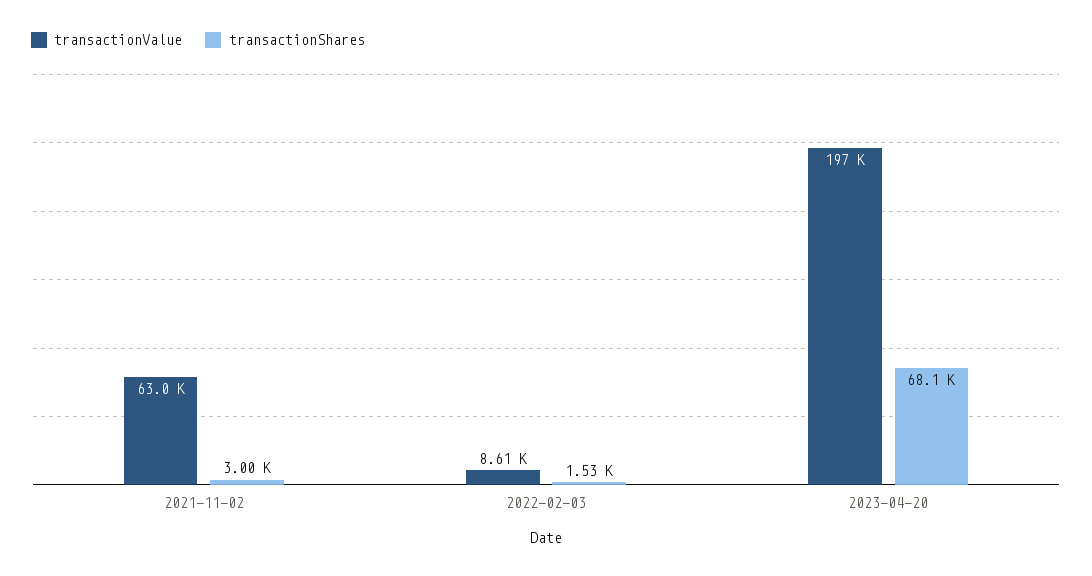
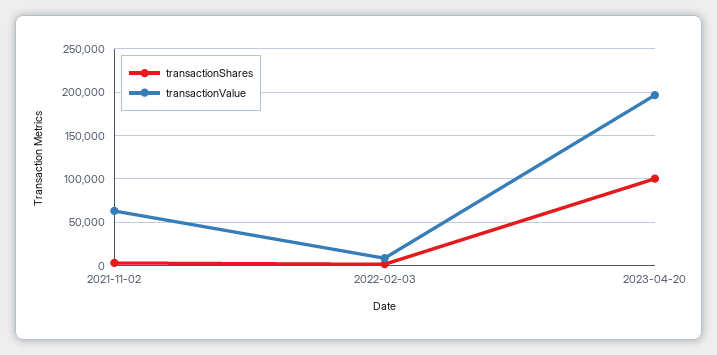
transactionShares, 2023-04-20: 68100 -> 100000

